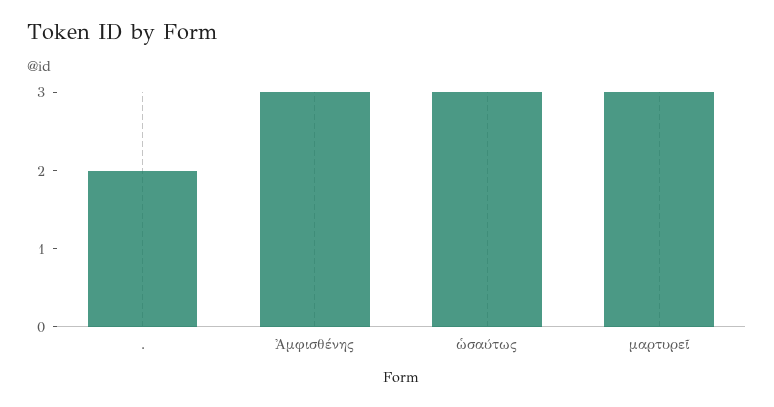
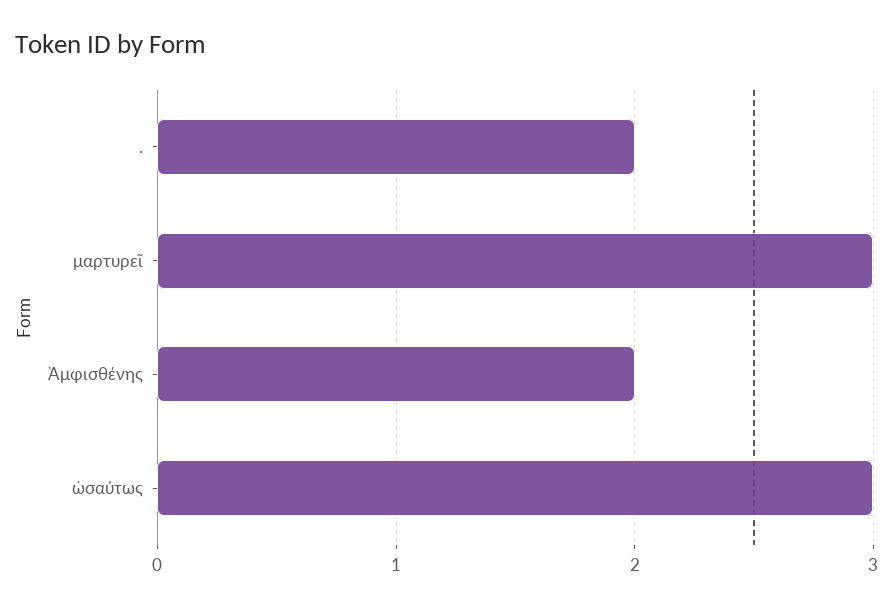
Ἀμφισθένης: 3 -> 2

